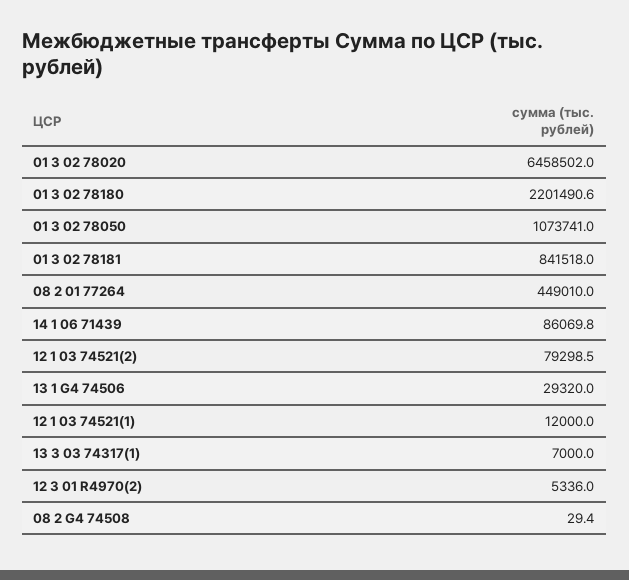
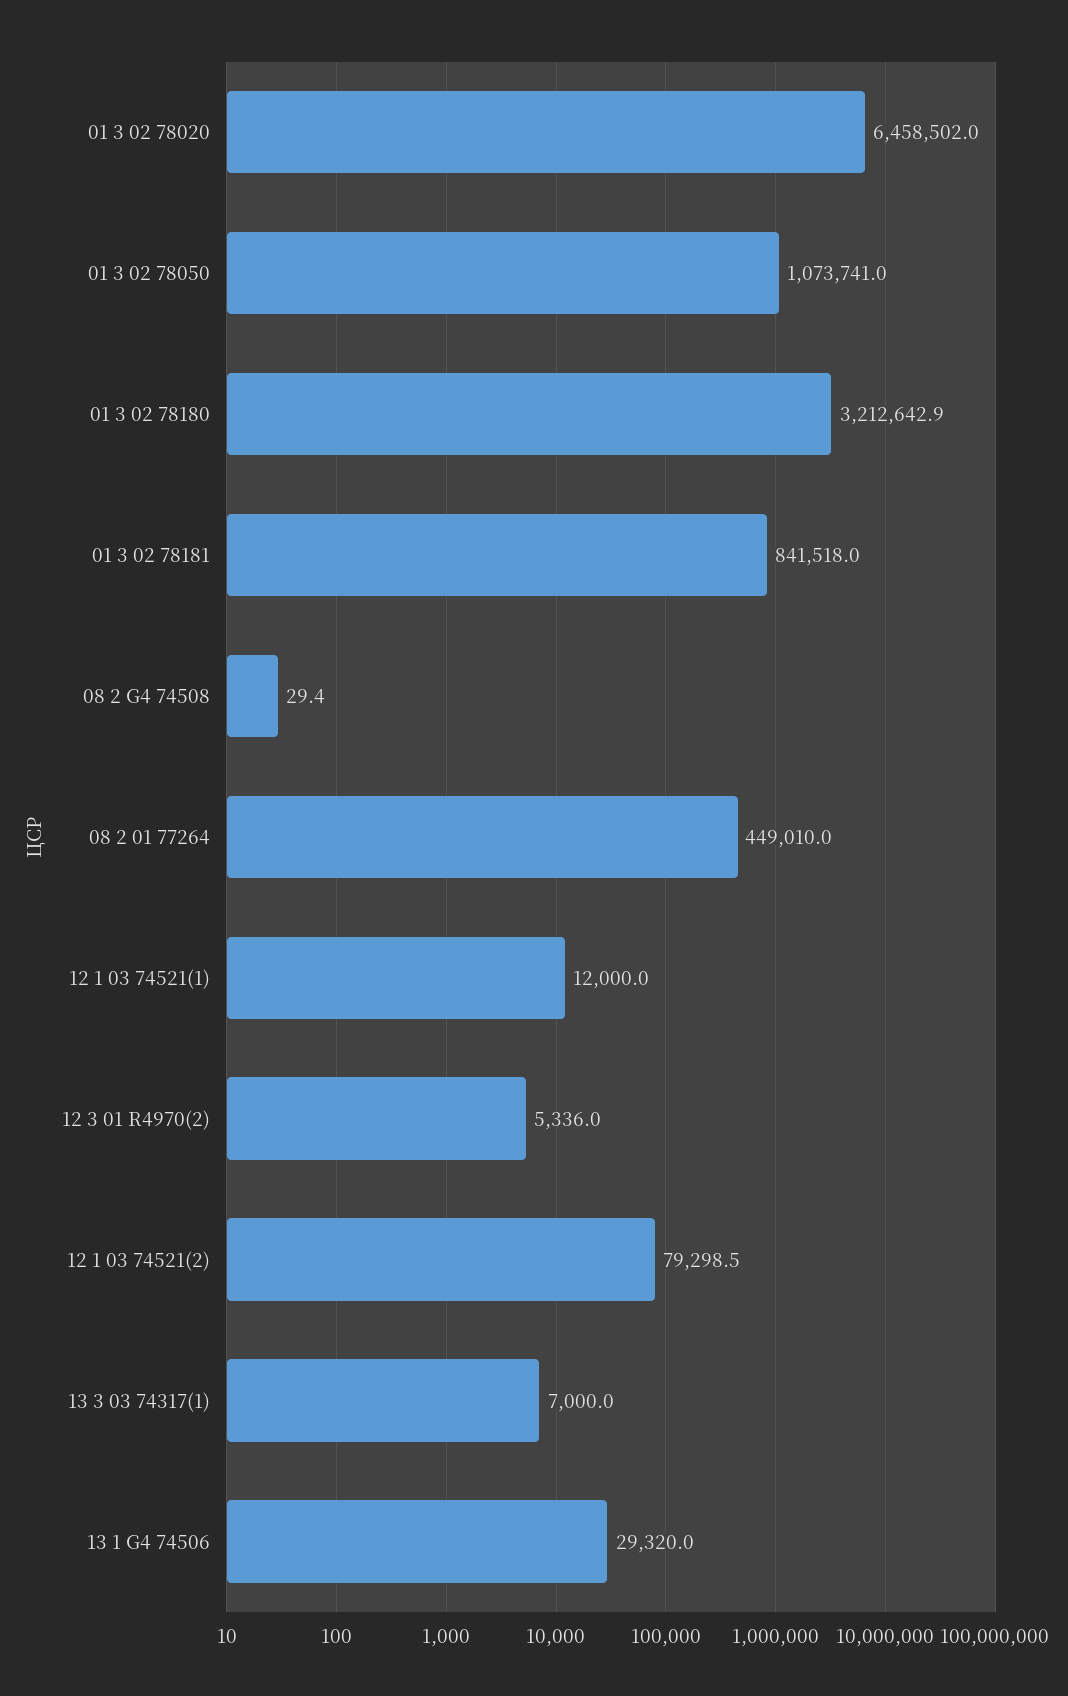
01 3 02 78180: 2201490.6 -> 3212642.9
14 1 06 71439: 86069.8 -> none

